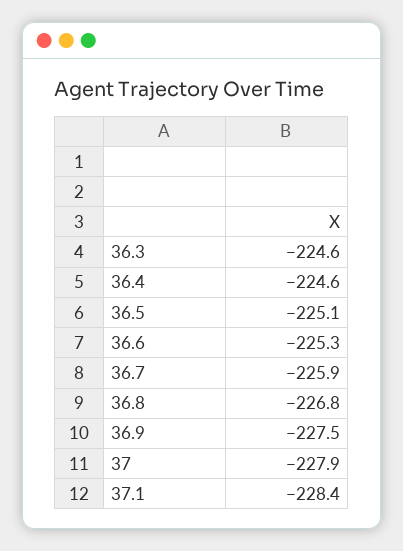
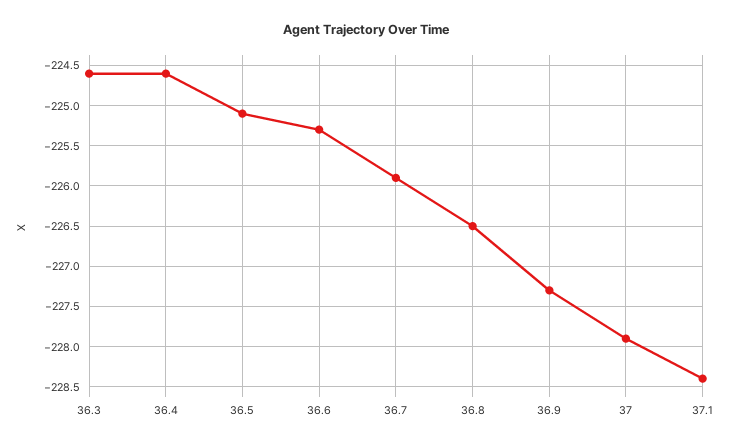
36.8: -226.8 -> -226.5
36.9: -227.5 -> -227.3

